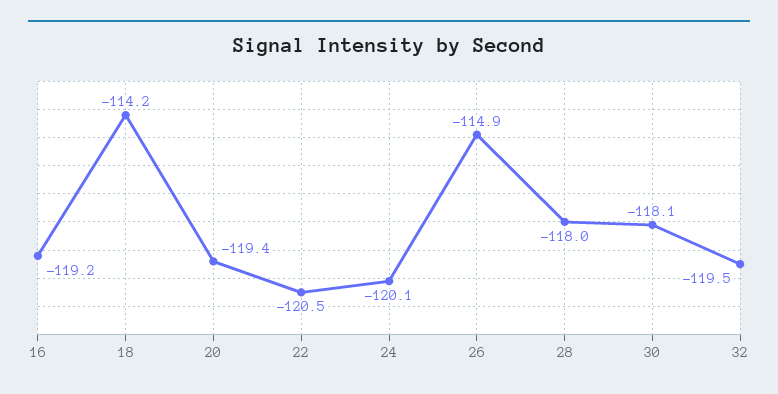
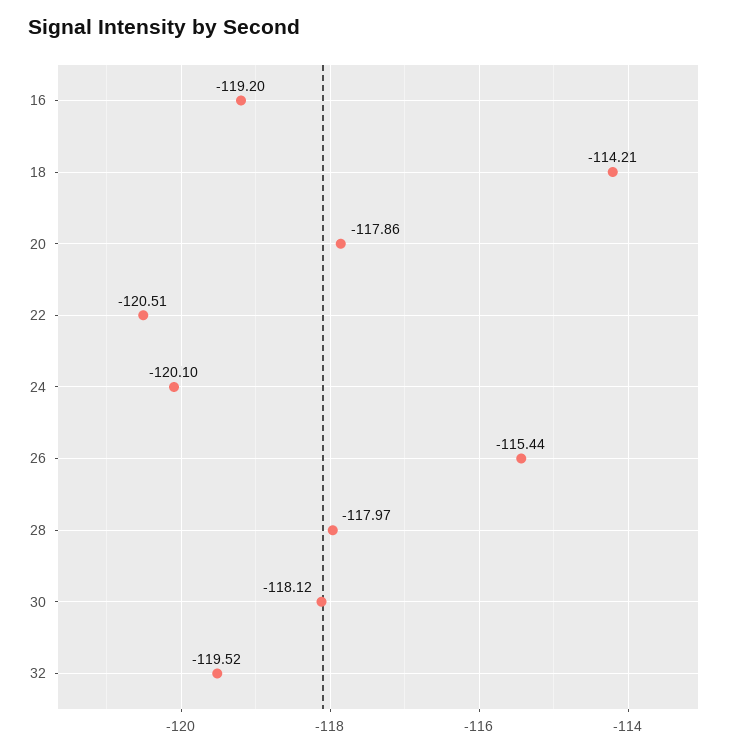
20: -119.4 -> -117.86
26: -114.9 -> -115.44

